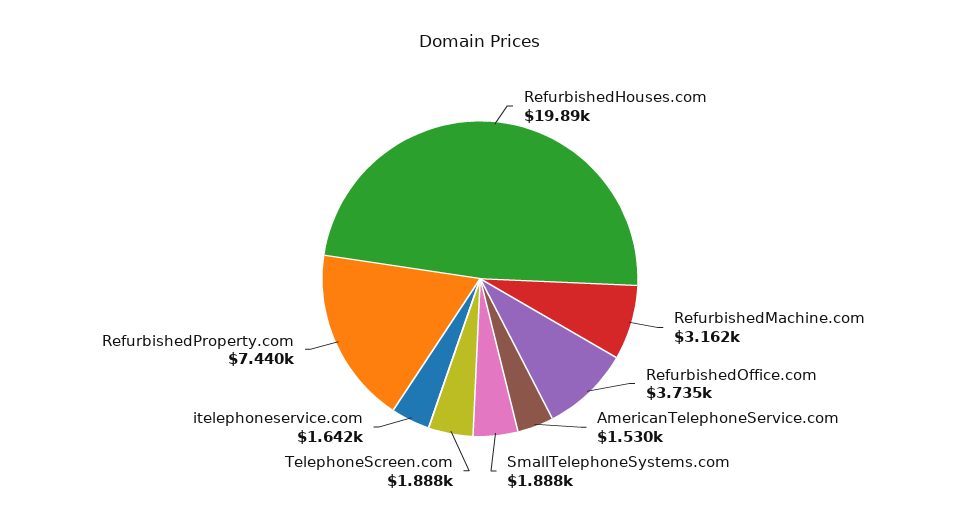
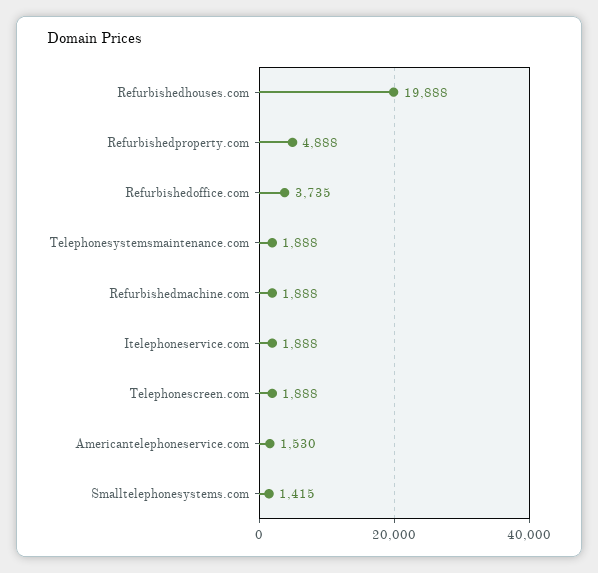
RefurbishedMachine.com: 3162 -> 1888
SmallTelephoneSystems.com: 1888 -> 1415
itelephoneservice.com: 1642 -> 1888
RefurbishedProperty.com: 7440 -> 4888
Telephonesystemsmaintenance.com: none -> 1888

